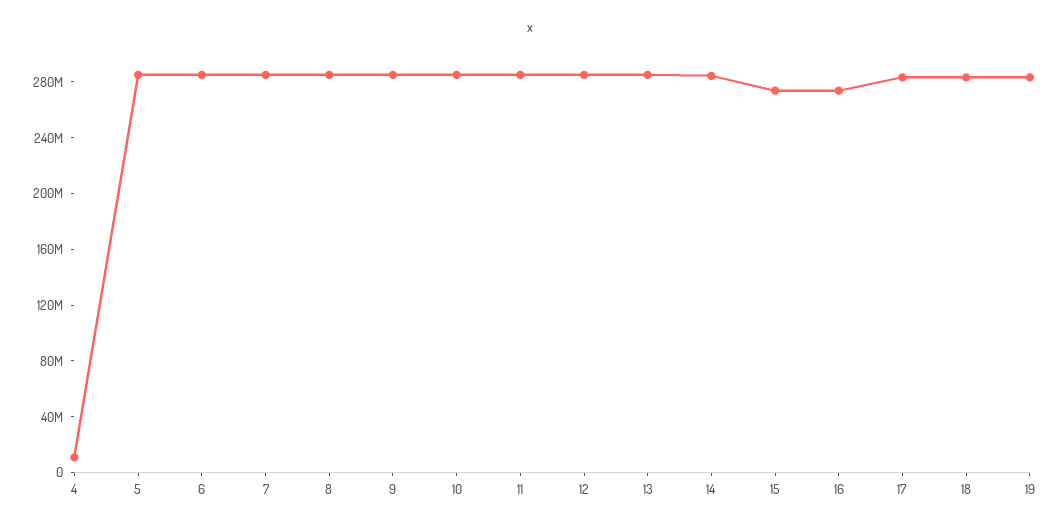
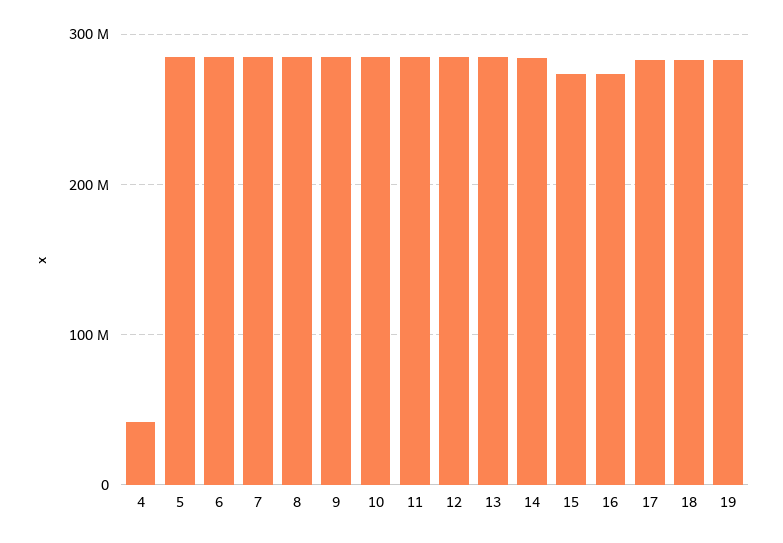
4: 10000000 -> 40000000

